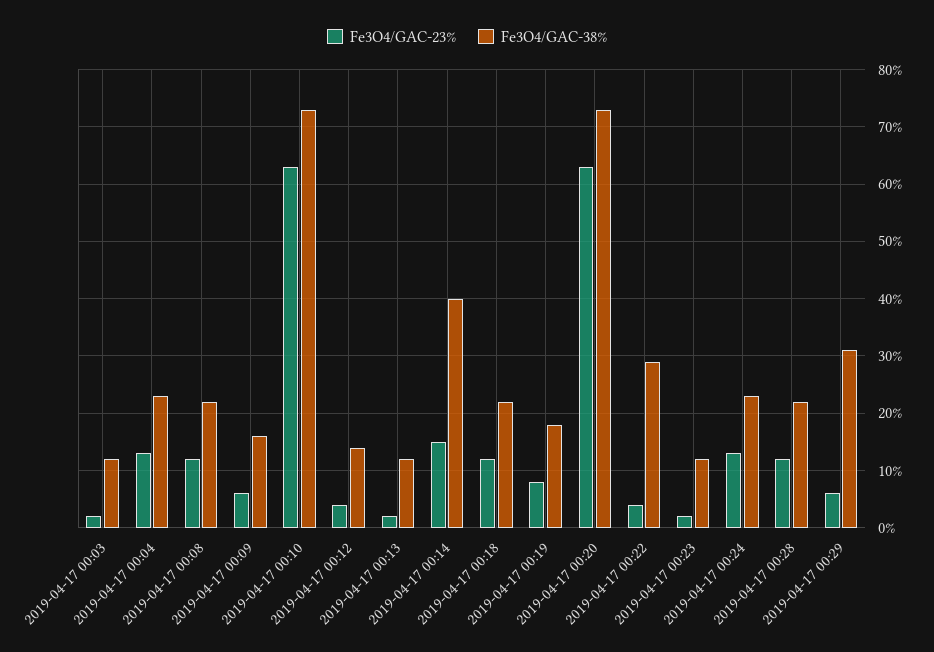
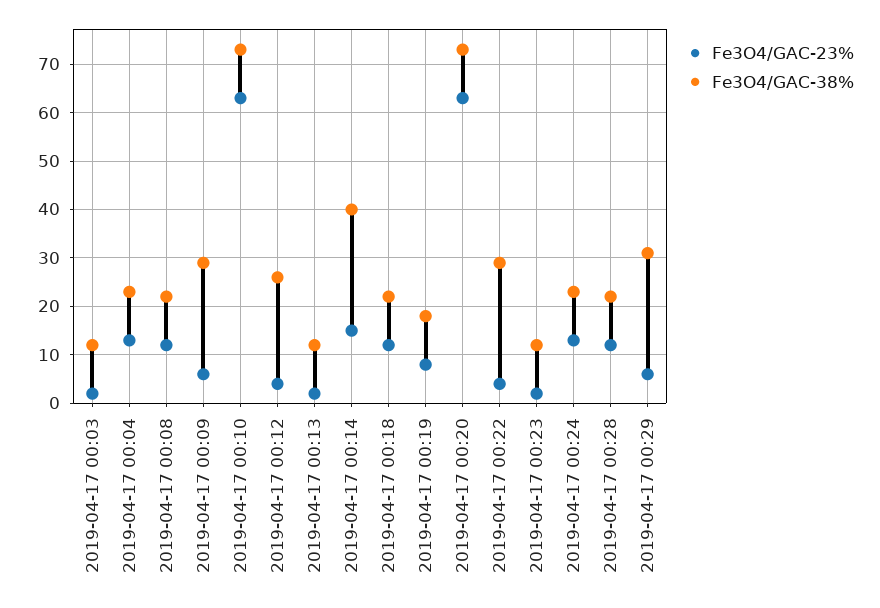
Fe3O4/GAC-38%, 2019-04-17 00:09: 15 -> 30
Fe3O4/GAC-38%, 2019-04-17 00:12: 15 -> 25

